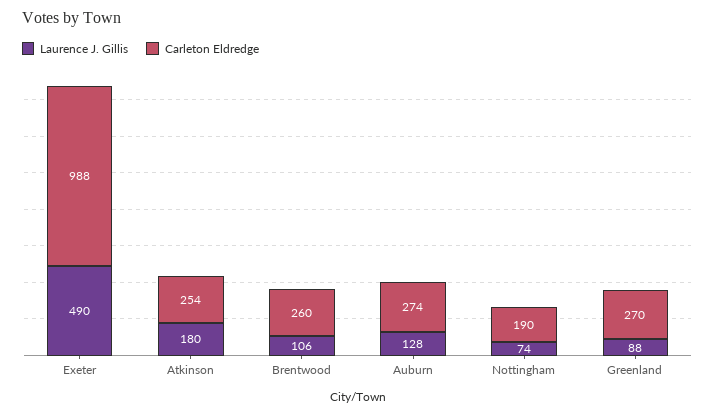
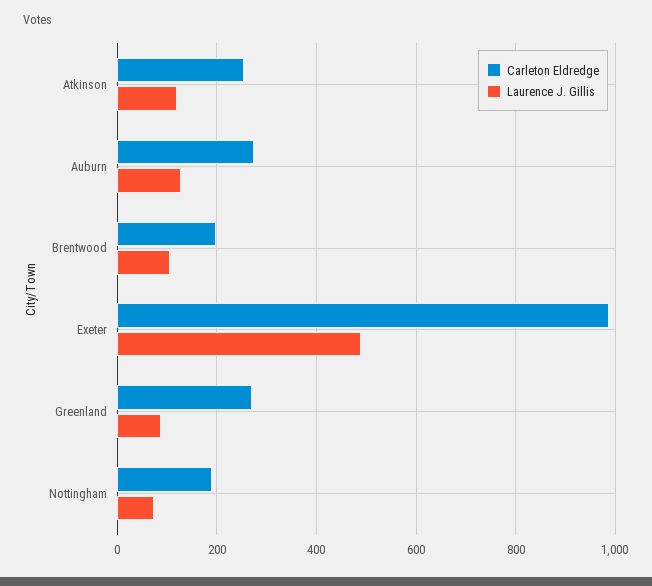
Laurence J. Gillis, Atkinson: 180 -> 120
Carleton Eldredge, Brentwood: 260 -> 200

